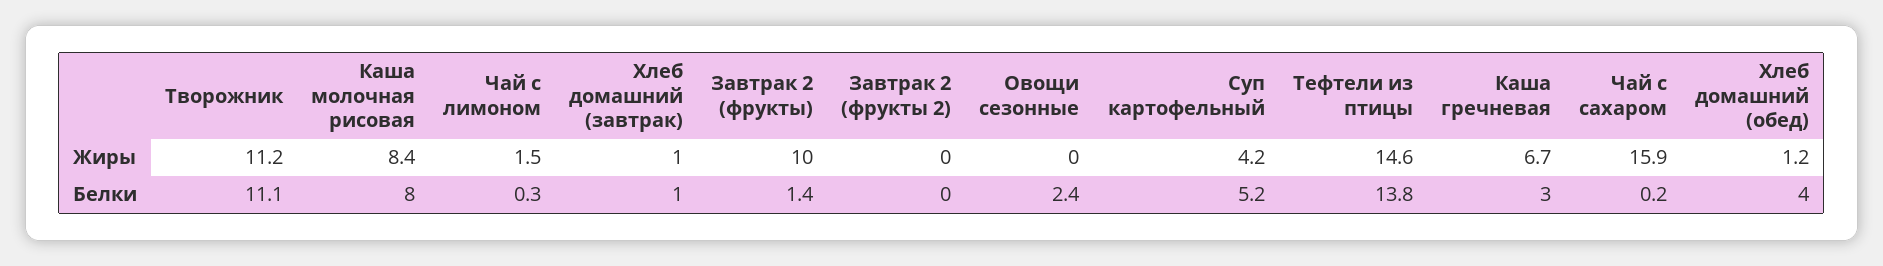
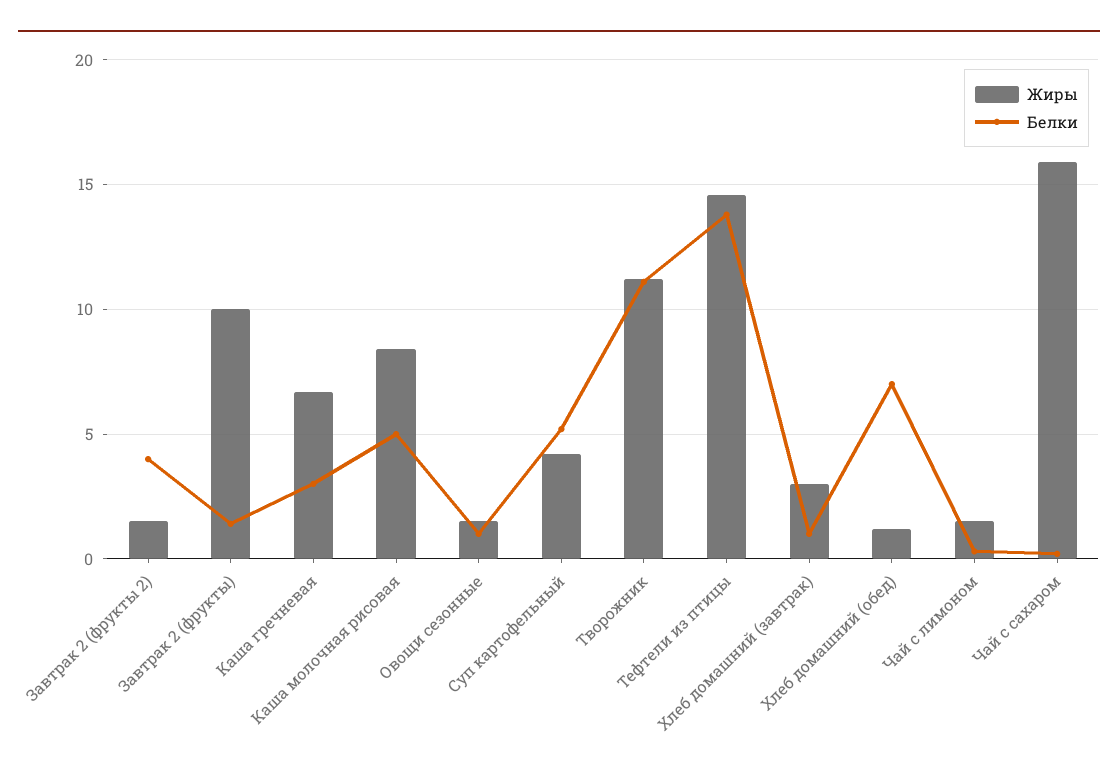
Жиры, Хлеб домашний (завтрак): 1 -> 3
Жиры, Завтрак 2 (фрукты 2): 0 -> 1.5
Жиры, Овощи сезонные: 0 -> 1.5
Белки, Каша молочная рисовая: 8 -> 5
Белки, Завтрак 2 (фрукты 2): 0 -> 4
Белки, Овощи сезонные: 2.4 -> 1
Белки, Хлеб домашний (обед): 4 -> 7

